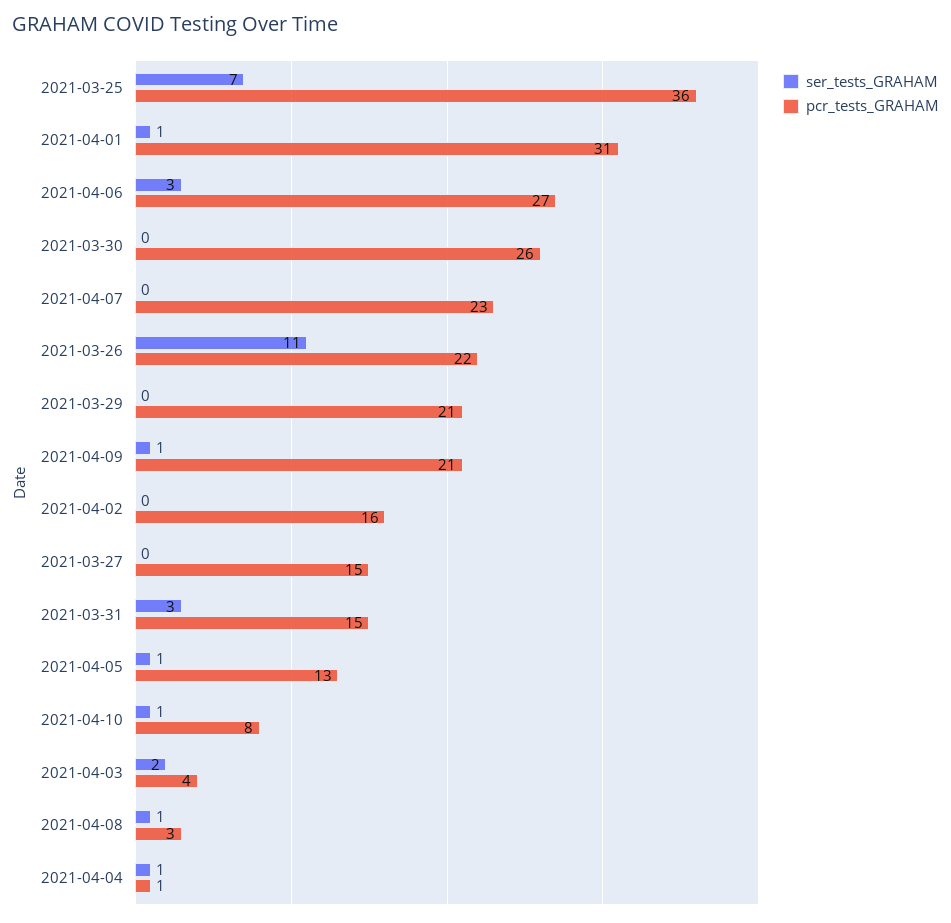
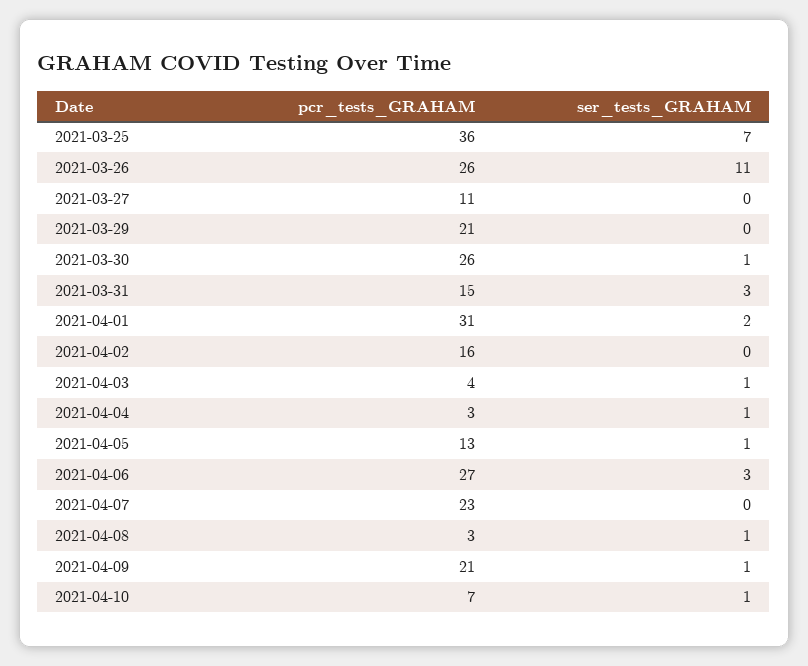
ser_tests_GRAHAM, 2021-04-01: 1 -> 2
ser_tests_GRAHAM, 2021-03-30: 0 -> 1
pcr_tests_GRAHAM, 2021-03-26: 22 -> 26
pcr_tests_GRAHAM, 2021-03-27: 15 -> 11
pcr_tests_GRAHAM, 2021-04-10: 8 -> 7
ser_tests_GRAHAM, 2021-04-03: 2 -> 1
pcr_tests_GRAHAM, 2021-04-04: 1 -> 3

